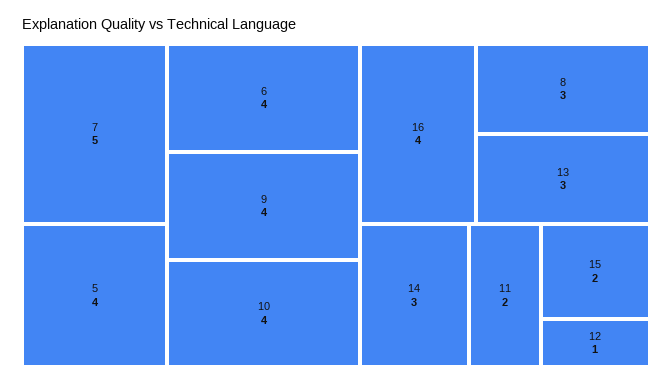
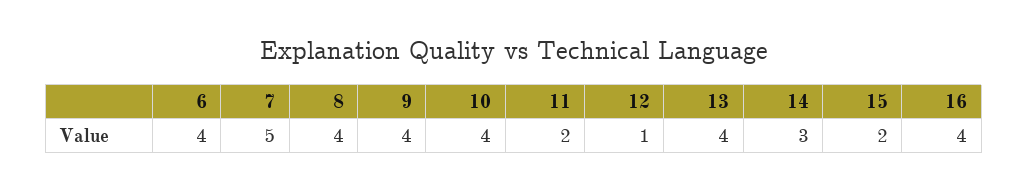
5: 4 -> none
8: 3 -> 4
13: 3 -> 4

